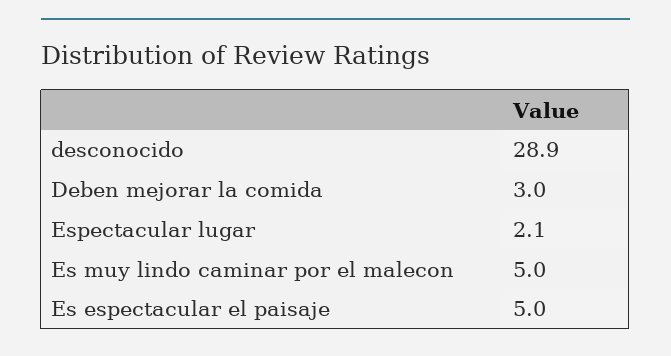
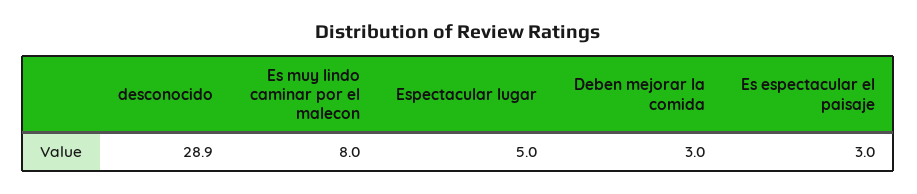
Espectacular lugar: 2.1 -> 5
Es muy lindo caminar por el malecon: 5 -> 8
Es espectacular el paisaje: 5 -> 3

